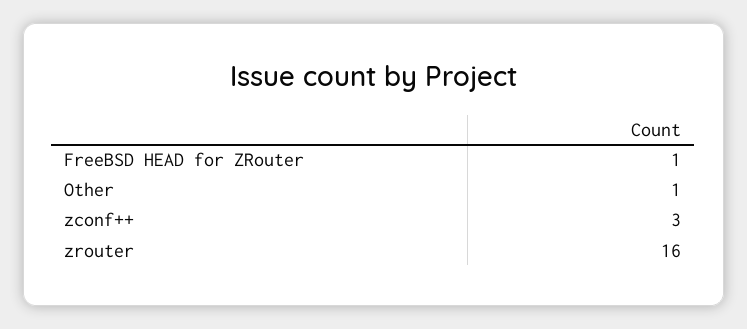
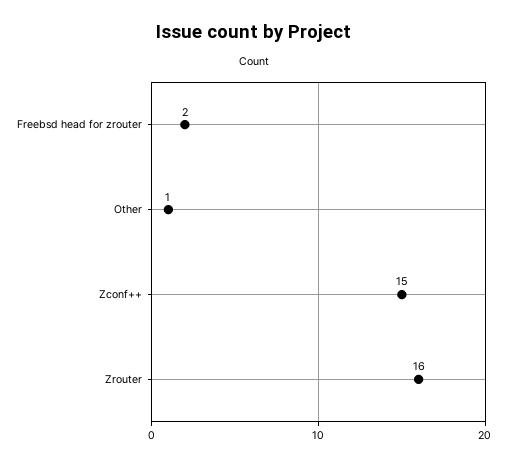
FreeBSD HEAD for ZRouter: 1 -> 2
zconf++: 3 -> 15

